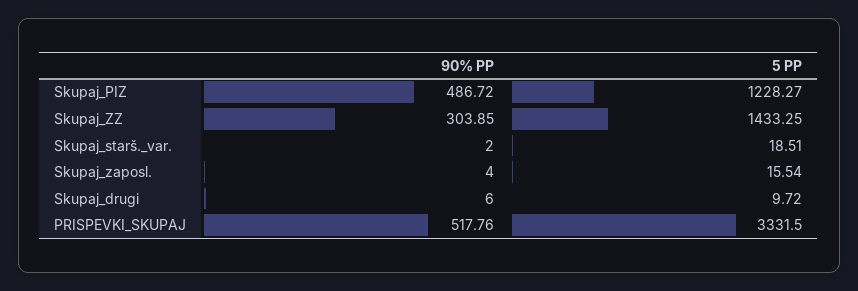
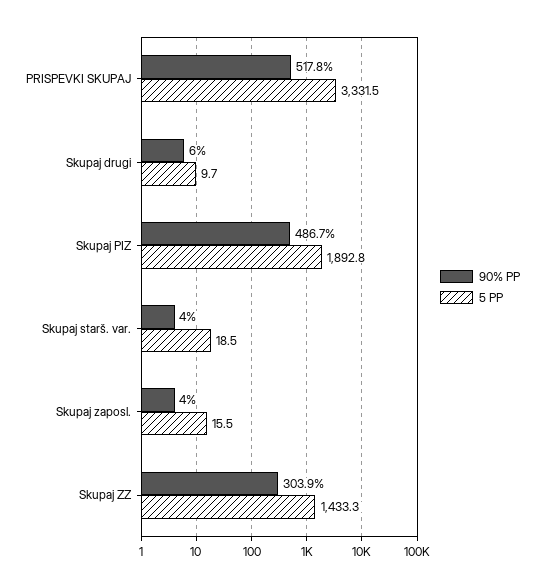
5 PP, Skupaj_PIZ: 1228.27 -> 1892.8
90% PP, Skupaj_starš._var.: 2 -> 4

